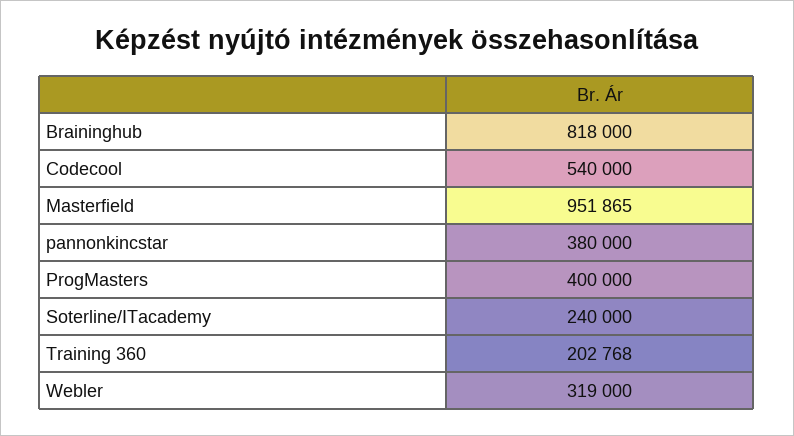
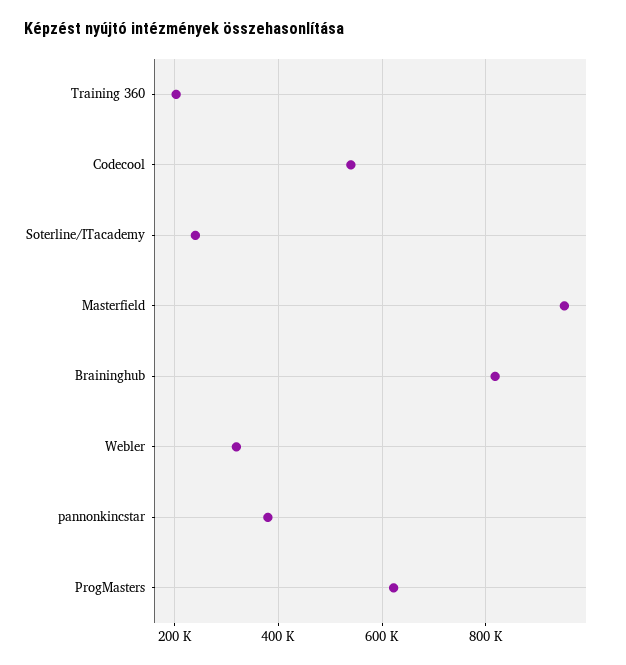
ProgMasters: 400000 -> 620000

